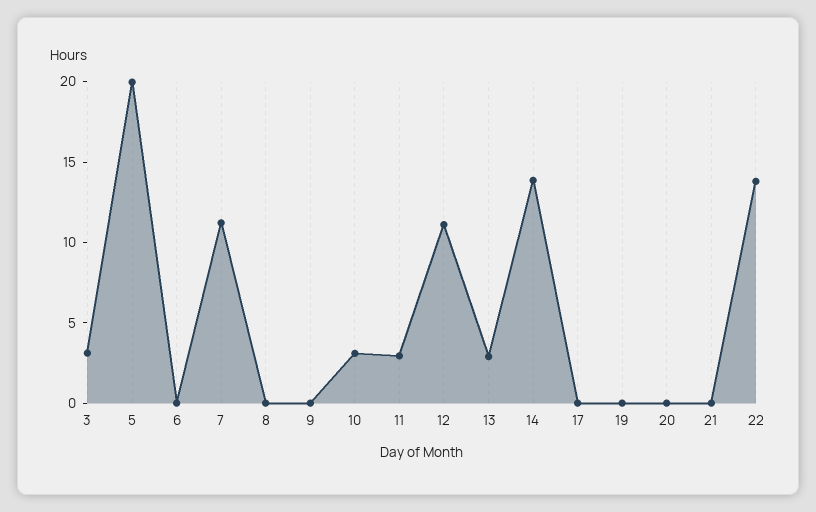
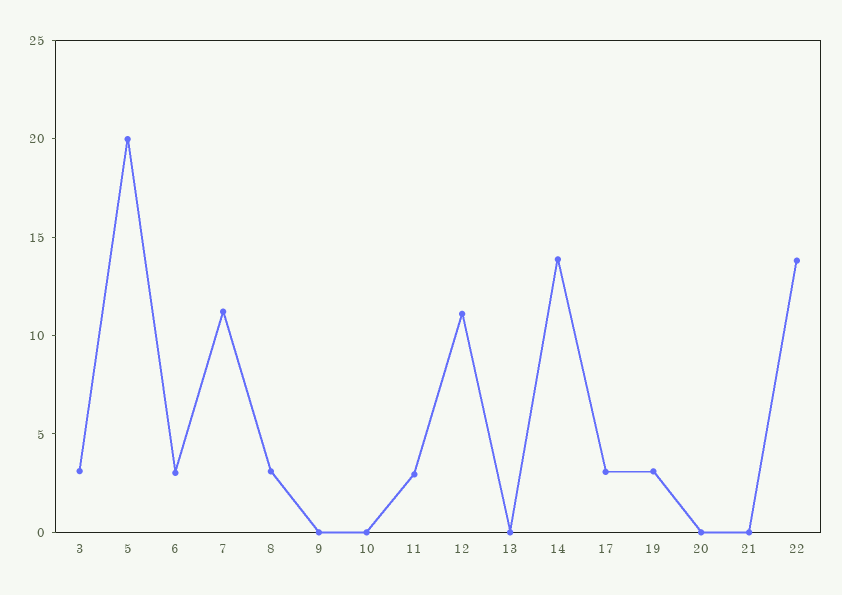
6: 0 -> 3
8: 0 -> 3
10: 3 -> 0
13: 3 -> 0
17: 0 -> 3
19: 0 -> 3

